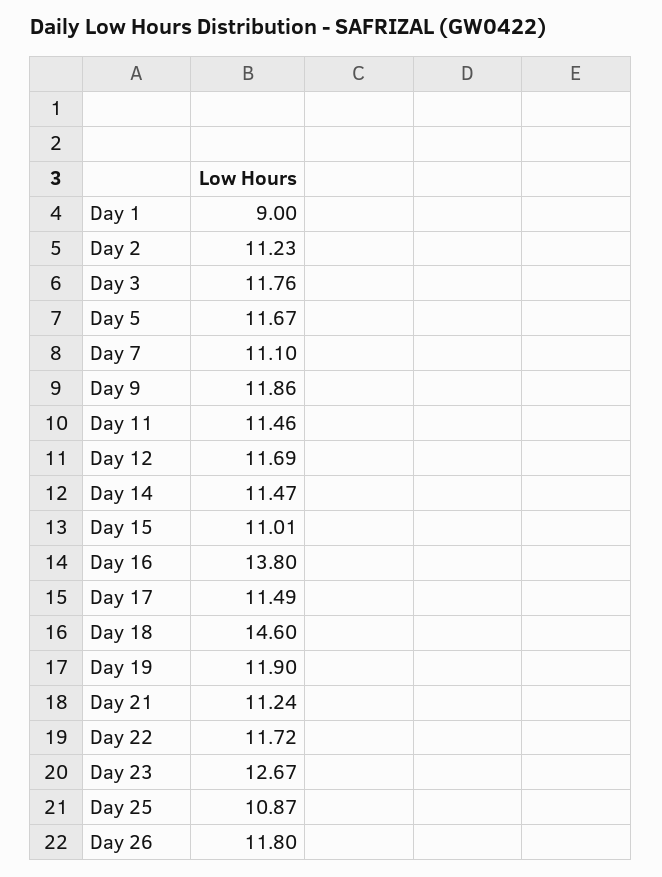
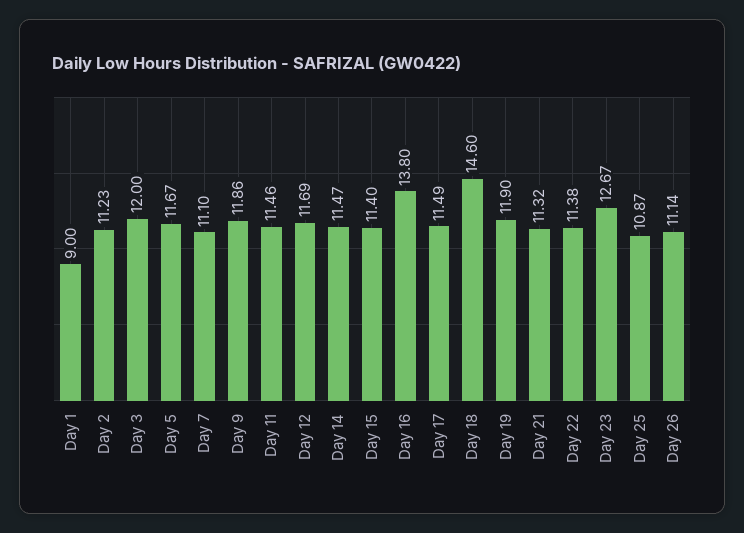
Day 3: 11.76 -> 12
Day 15: 11.01 -> 11.4
Day 21: 11.24 -> 11.32
Day 22: 11.72 -> 11.38
Day 26: 11.8 -> 11.14

